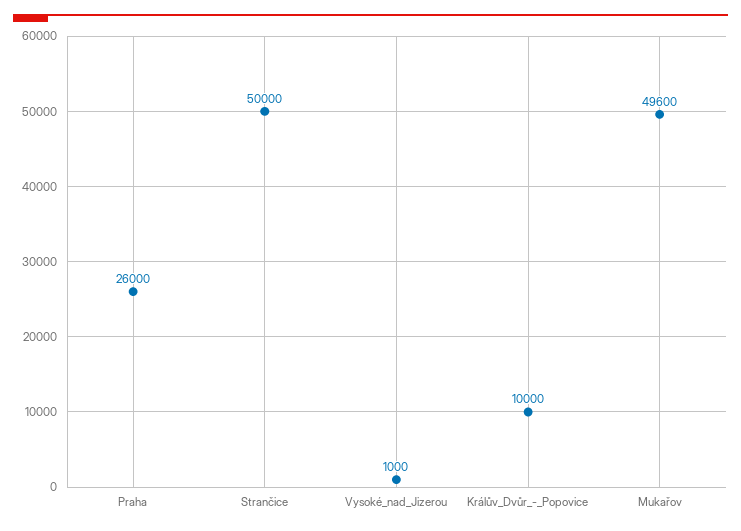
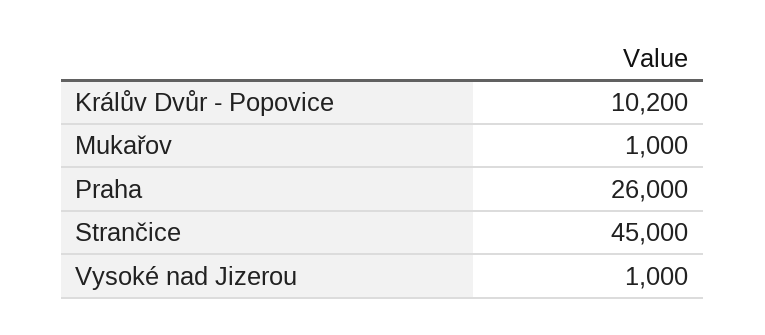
Strančice: 50000 -> 45000
Králův_Dvůr_-_Popovice: 10000 -> 10200
Mukařov: 49600 -> 1000

